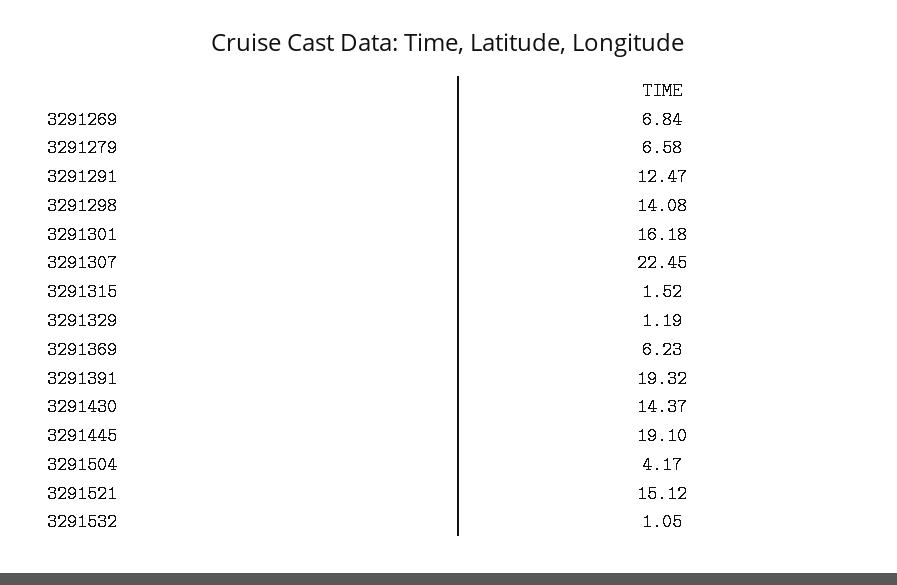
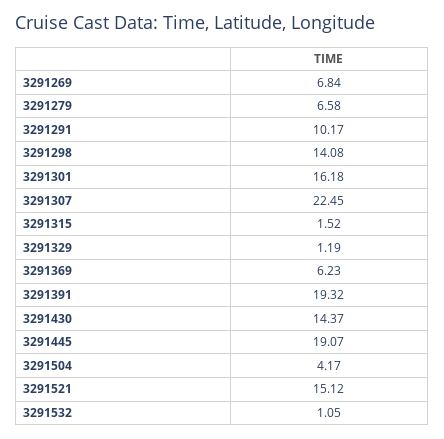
3291291: 12.47 -> 10.17
3291445: 19.1 -> 19.07

